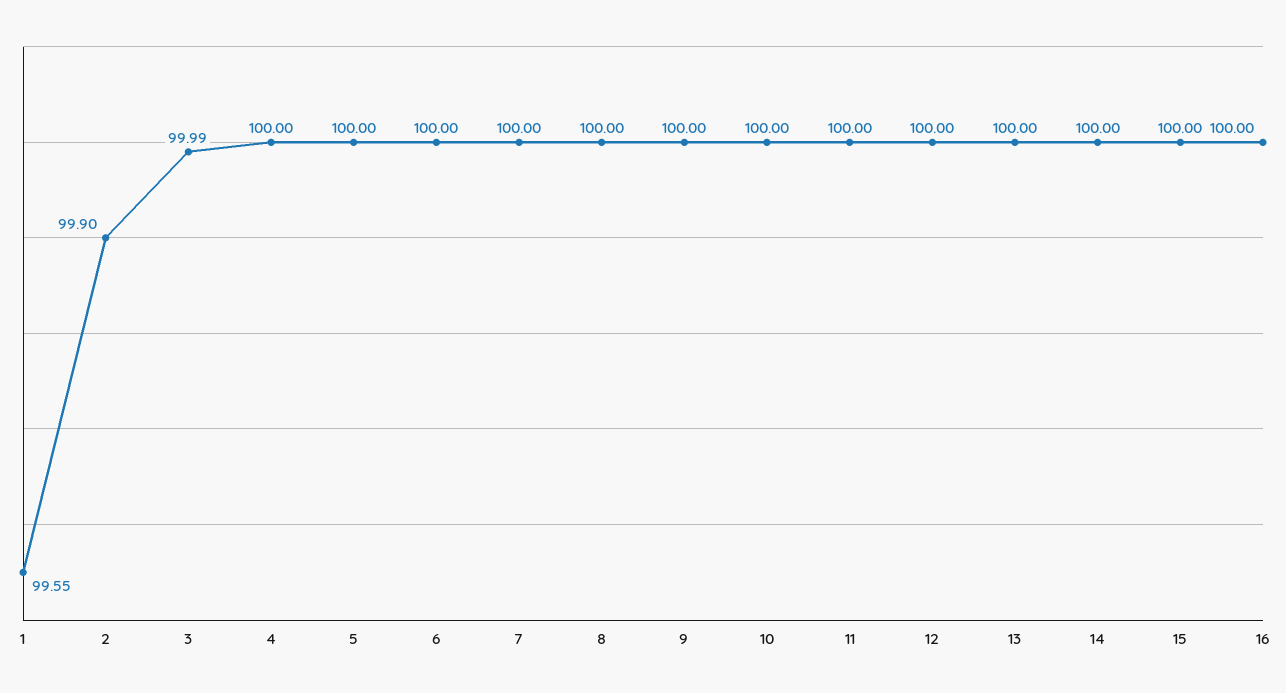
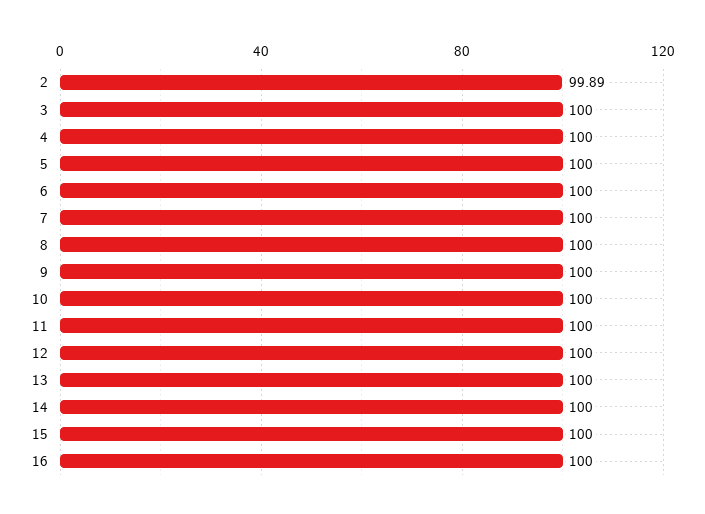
1: 99.55 -> none
2: 99.9 -> 99.89
3: 99.99 -> 100

